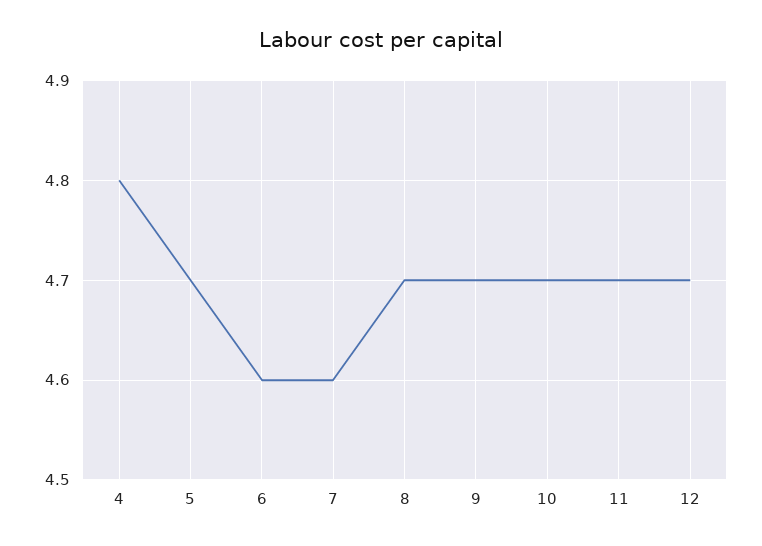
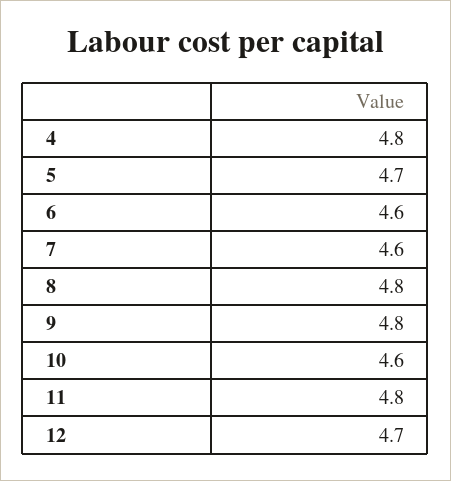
8: 4.7 -> 4.8
9: 4.7 -> 4.8
10: 4.7 -> 4.6
11: 4.7 -> 4.8

